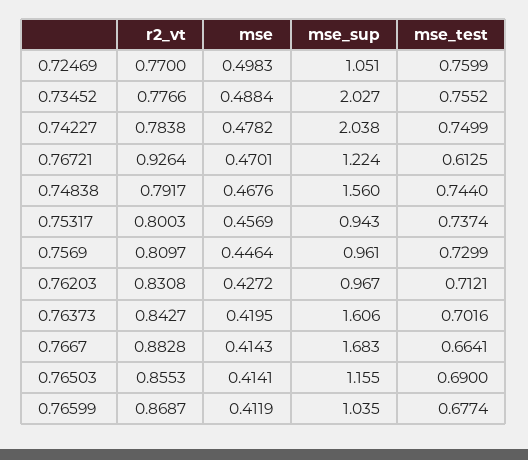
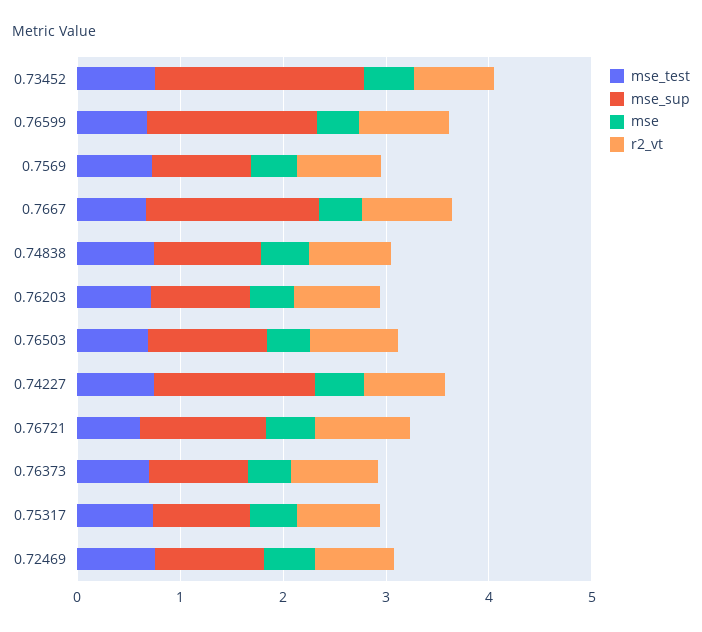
mse_sup, 0.74227: 2.038 -> 1.6
mse_sup, 0.74838: 1.56 -> 1
mse_sup, 0.76373: 1.606 -> 1
mse_sup, 0.76599: 1.035 -> 1.6

